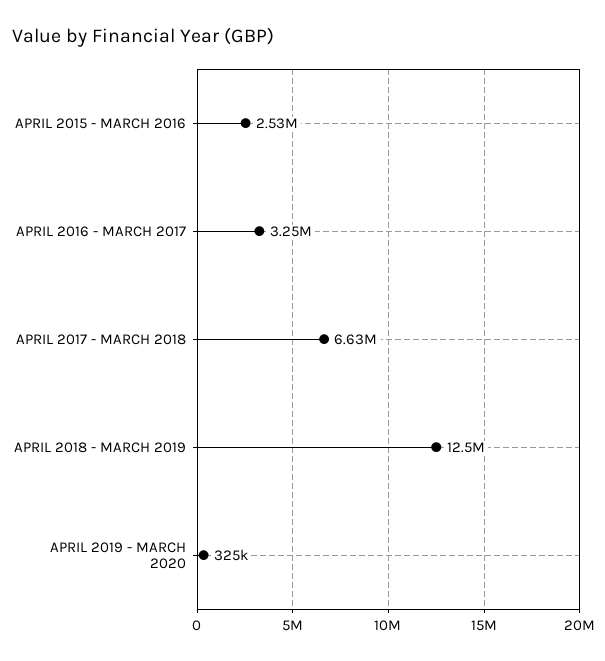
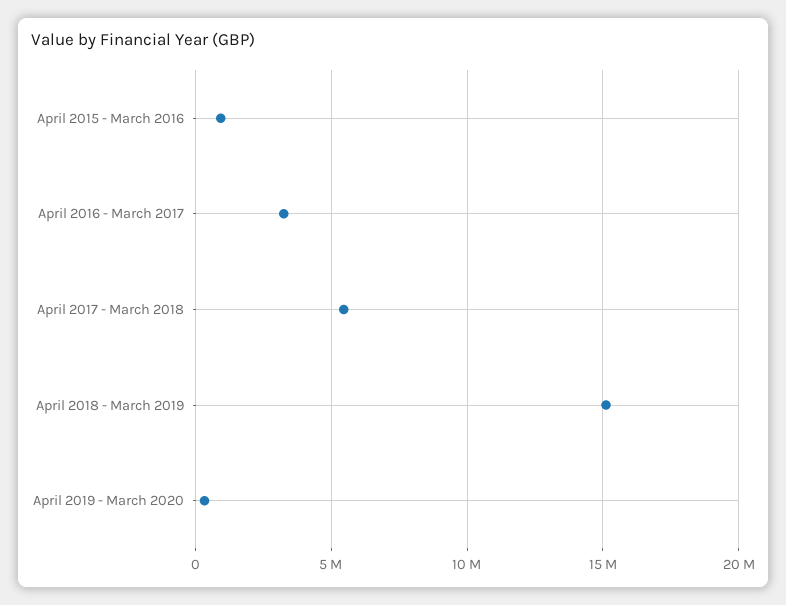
APRIL 2015 - MARCH 2016: 2530000 -> 1000000
APRIL 2017 - MARCH 2018: 6630000 -> 5500000
APRIL 2018 - MARCH 2019: 12500000 -> 15000000

